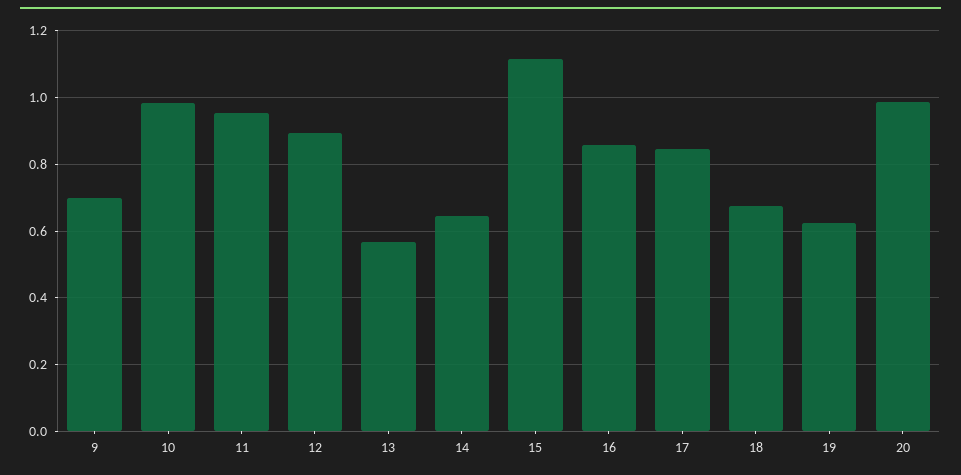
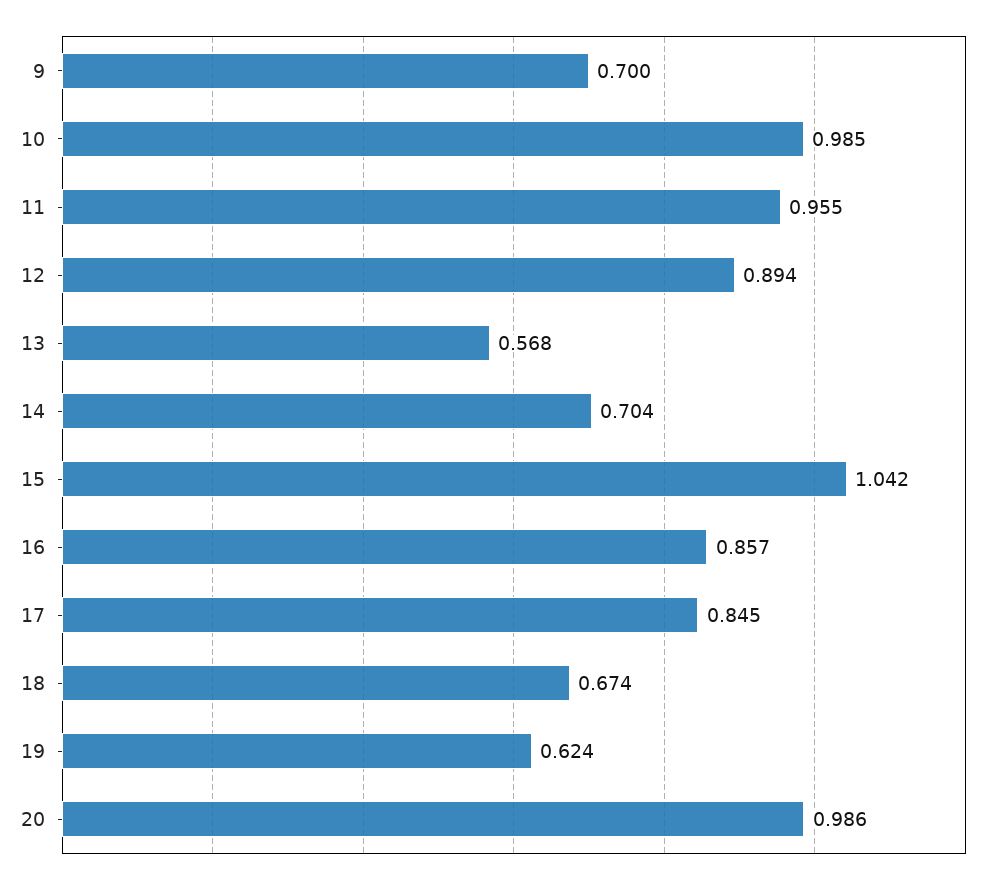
14: 0.64 -> 0.704
15: 1.12 -> 1.042

